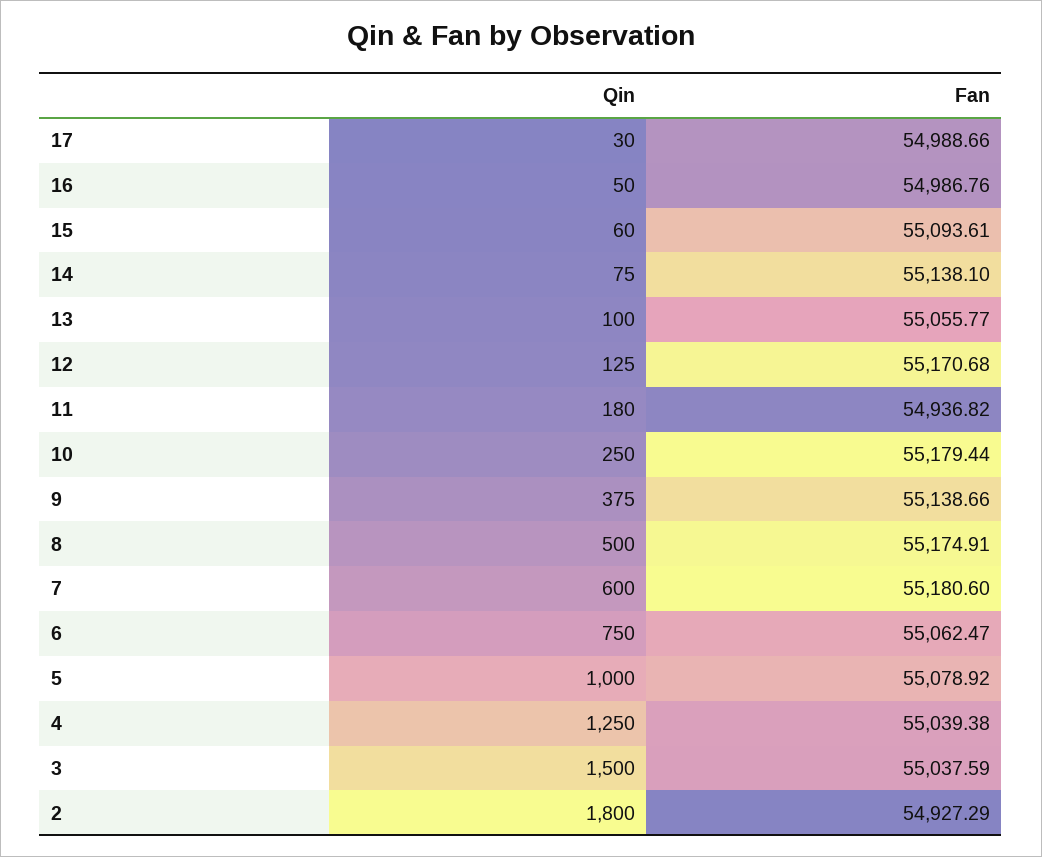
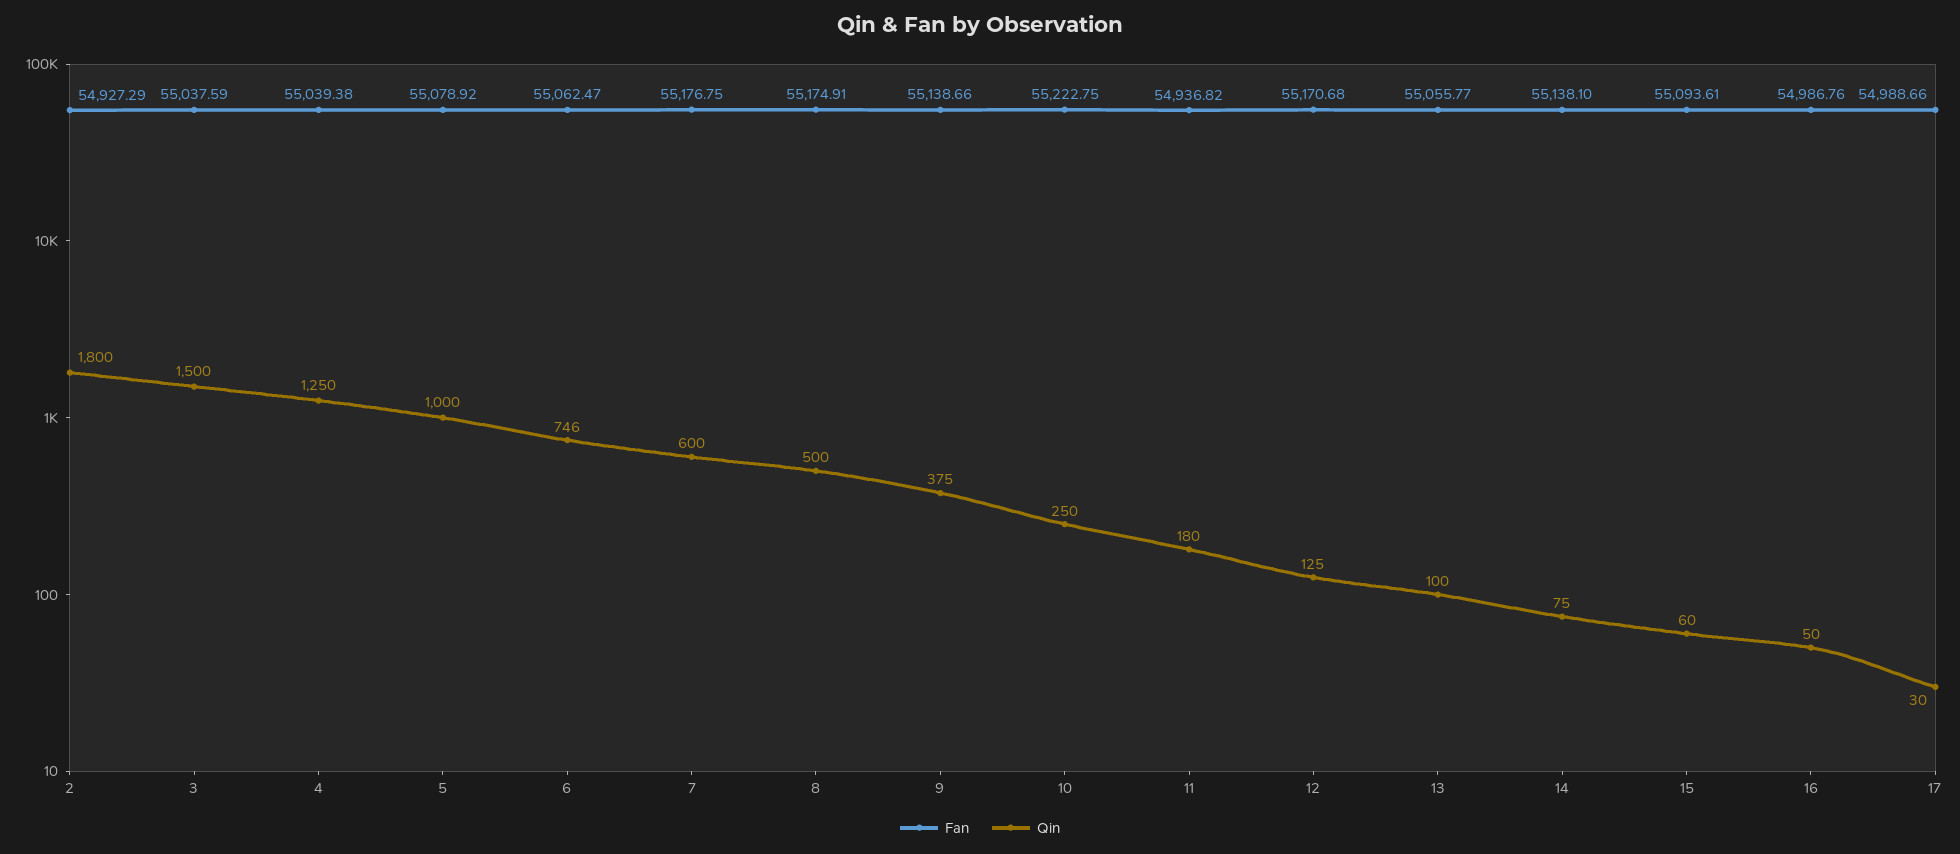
Fan, 10: 55179.44 -> 55222.75
Fan, 7: 55180.6 -> 55176.75
Qin, 6: 750 -> 746

